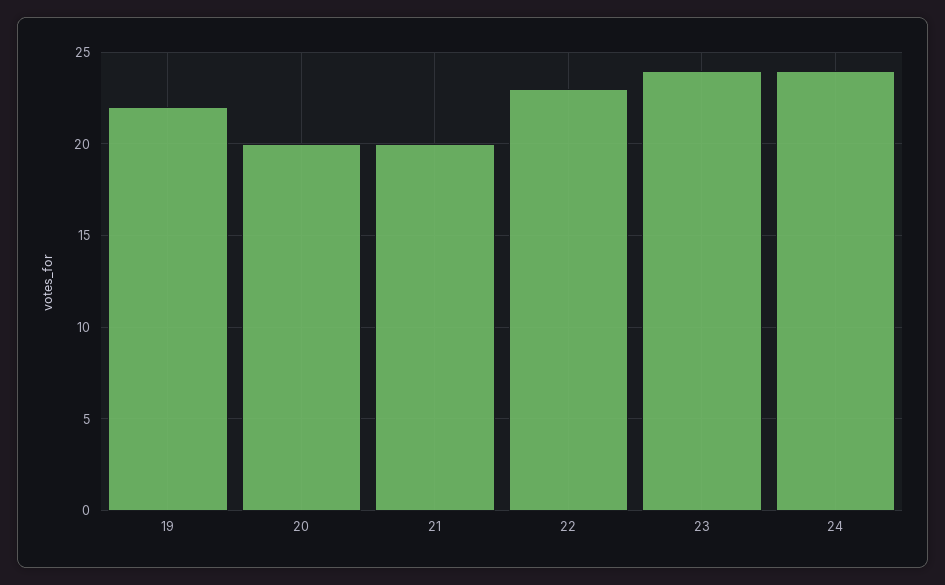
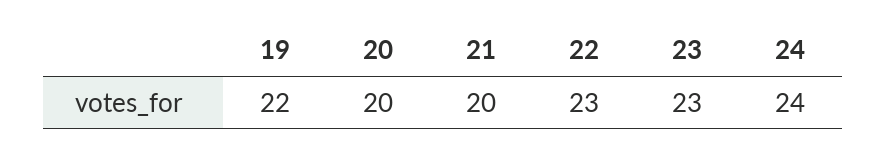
23: 24 -> 23

